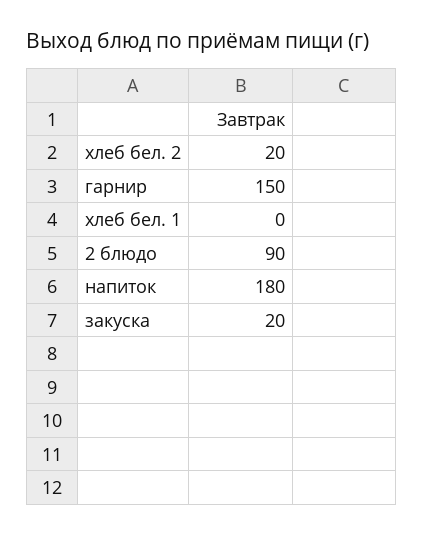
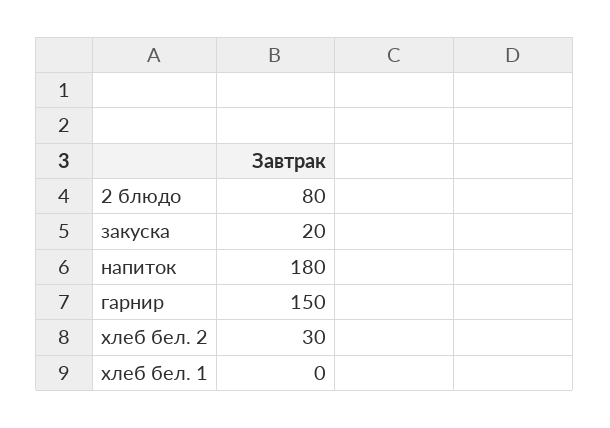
хлеб бел. 2: 20 -> 30
2 блюдо: 90 -> 80

